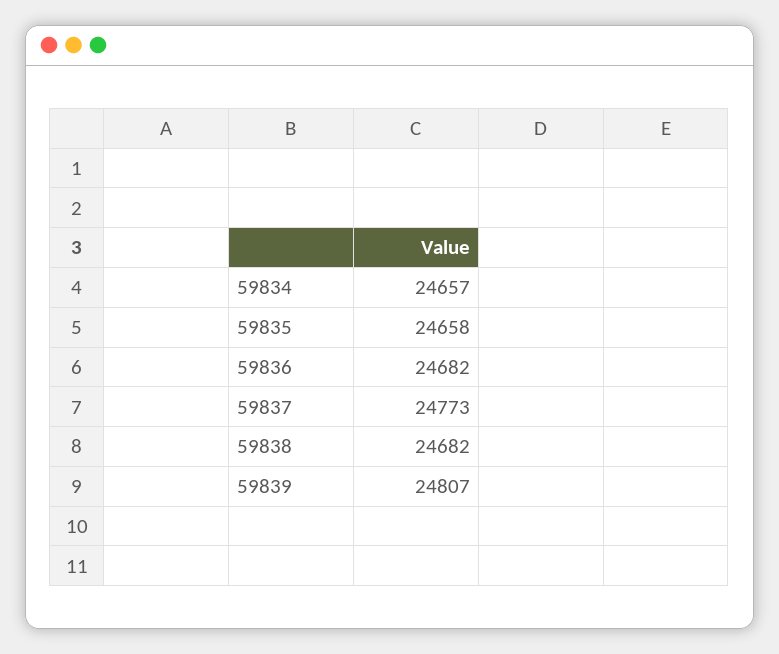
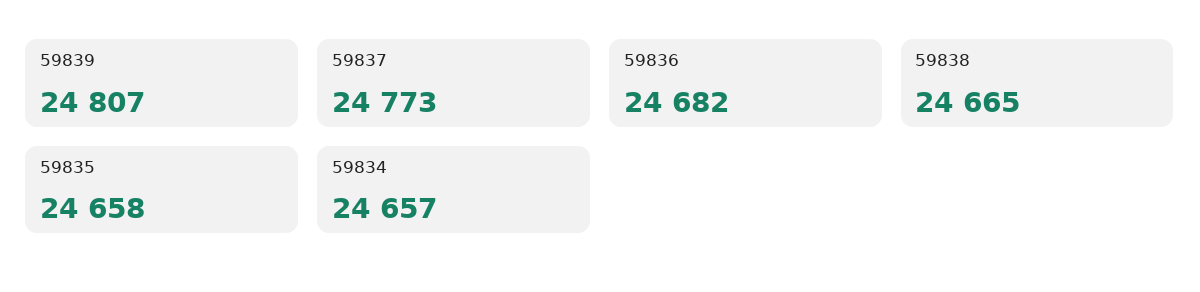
59838: 24682 -> 24665

